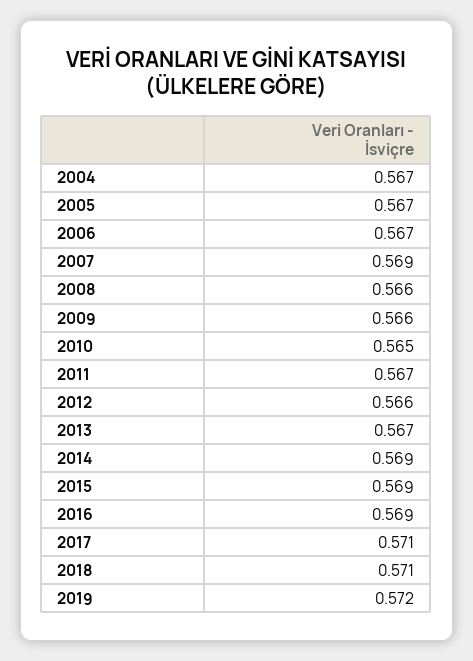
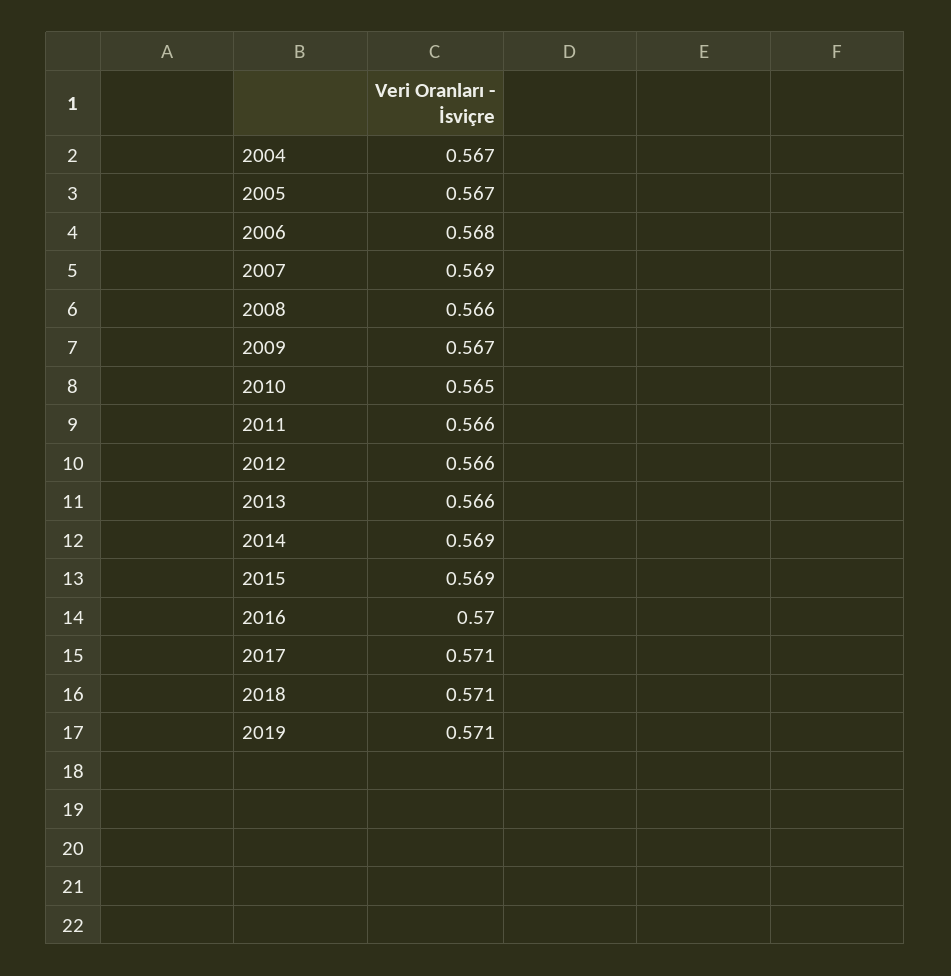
2006: 0.567 -> 0.568
2009: 0.566 -> 0.567
2011: 0.567 -> 0.566
2013: 0.567 -> 0.566
2016: 0.569 -> 0.57
2019: 0.572 -> 0.571

